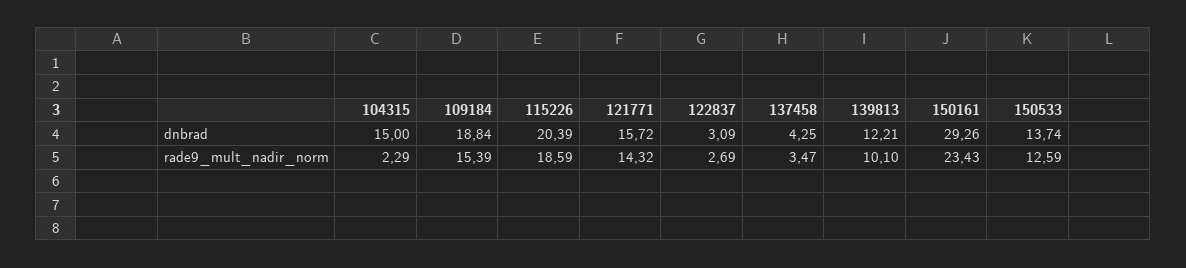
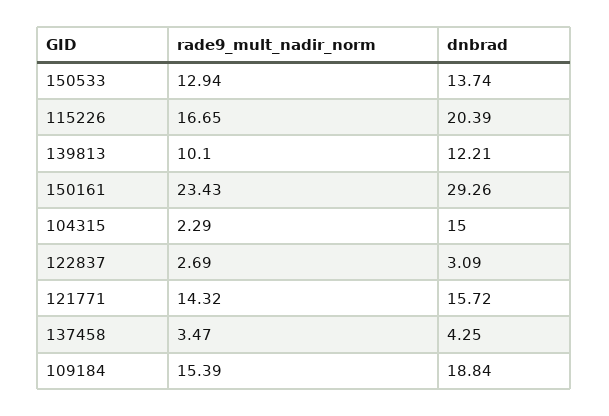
115226, rade9_mult_nadir_norm: 18.59 -> 16.65
150533, rade9_mult_nadir_norm: 12.59 -> 12.94

